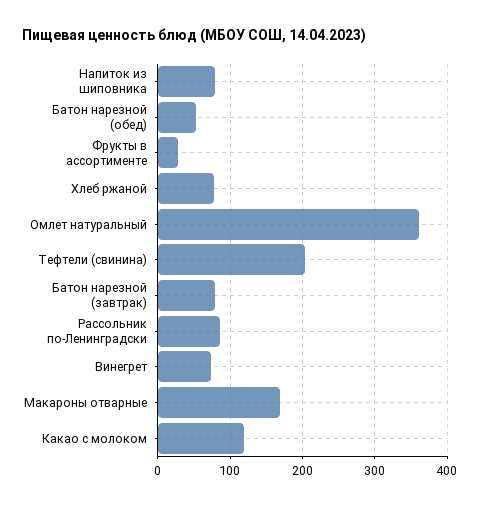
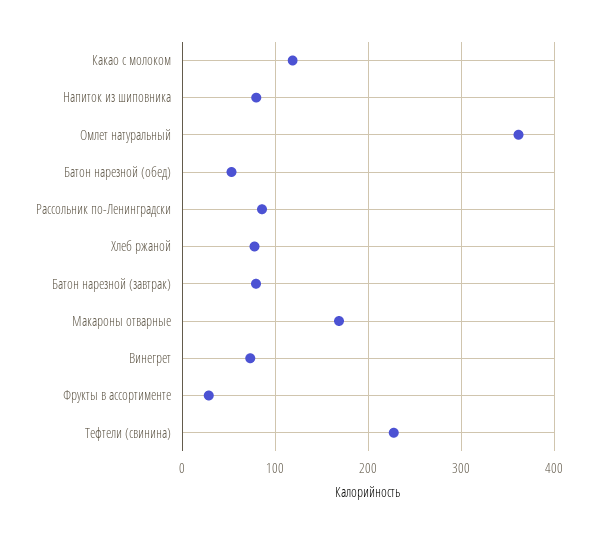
Тефтели (свинина): 200 -> 230

